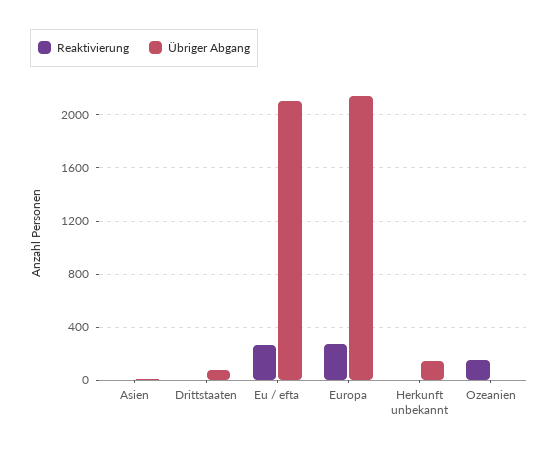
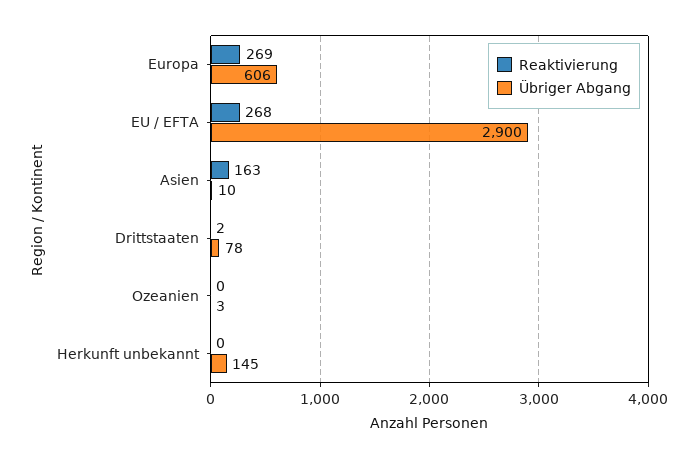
Reaktivierung, Asien: 0 -> 163
Übriger Abgang, Eu / efta: 2100 -> 2900
Übriger Abgang, Europa: 2150 -> 606
Reaktivierung, Ozeanien: 150 -> 0

